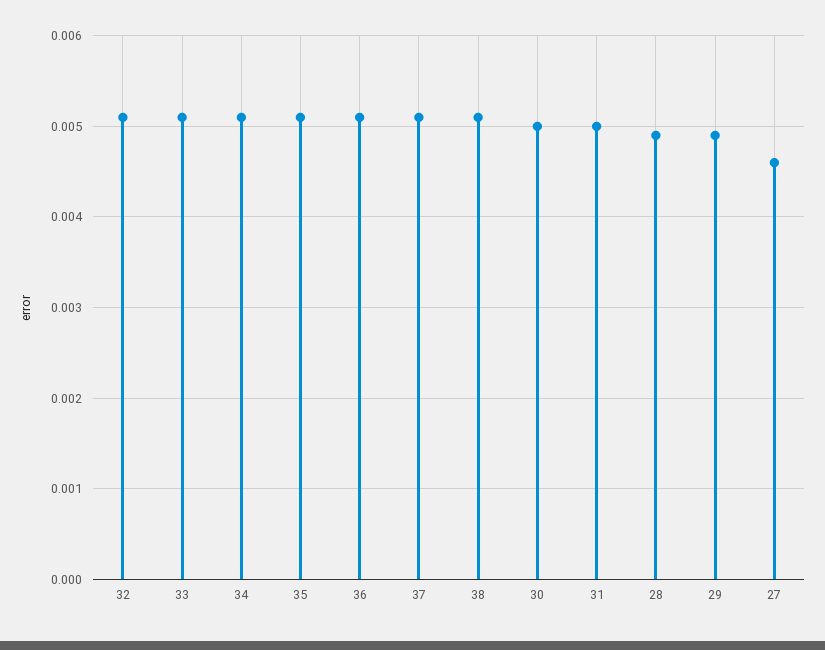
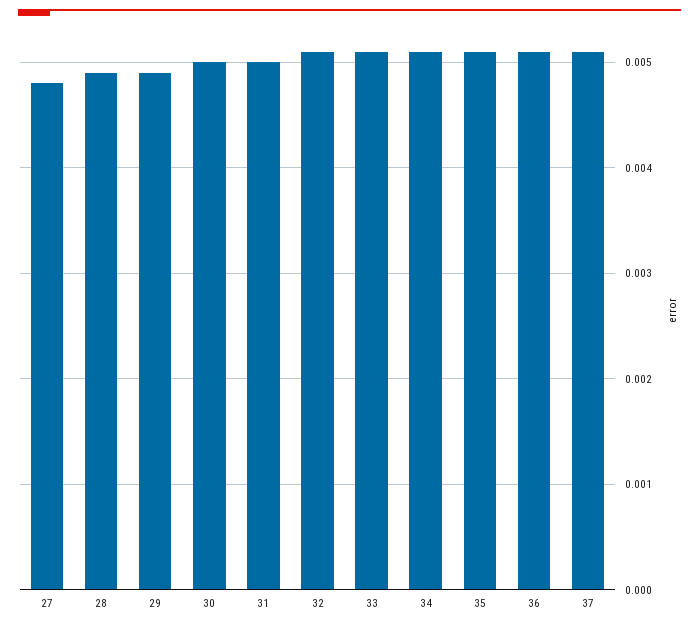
38: 0.0051 -> none
27: 0.0046 -> 0.0048

